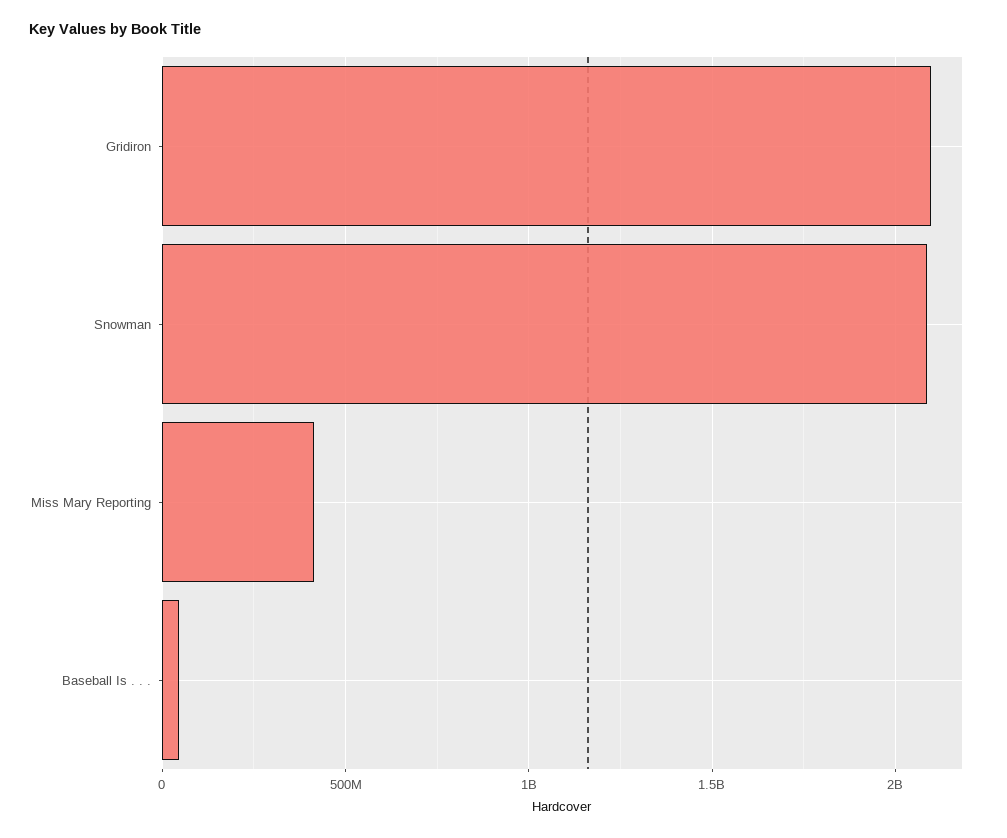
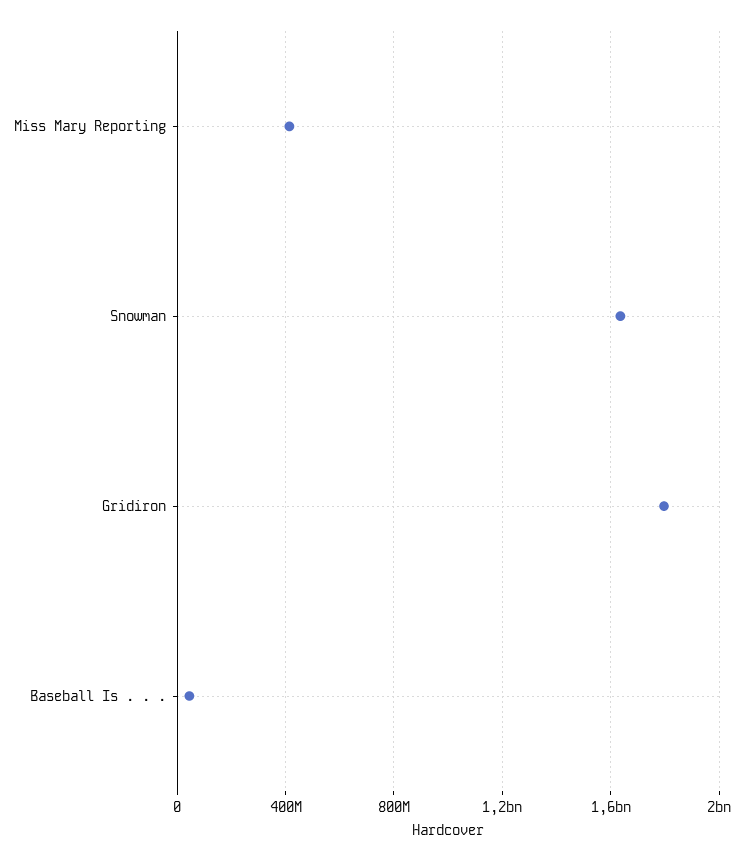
Gridiron: 2100000000 -> 1800000000
Snowman: 2100000000 -> 1650000000

